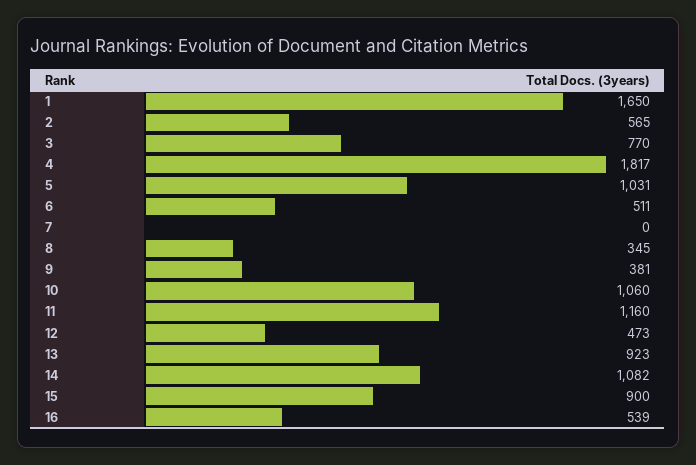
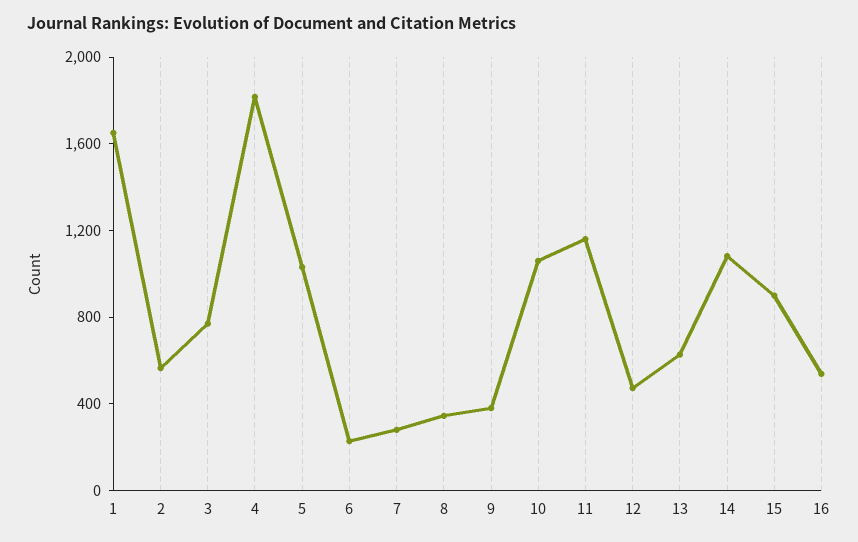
6: 511 -> 200
7: 0 -> 300
13: 923 -> 600

